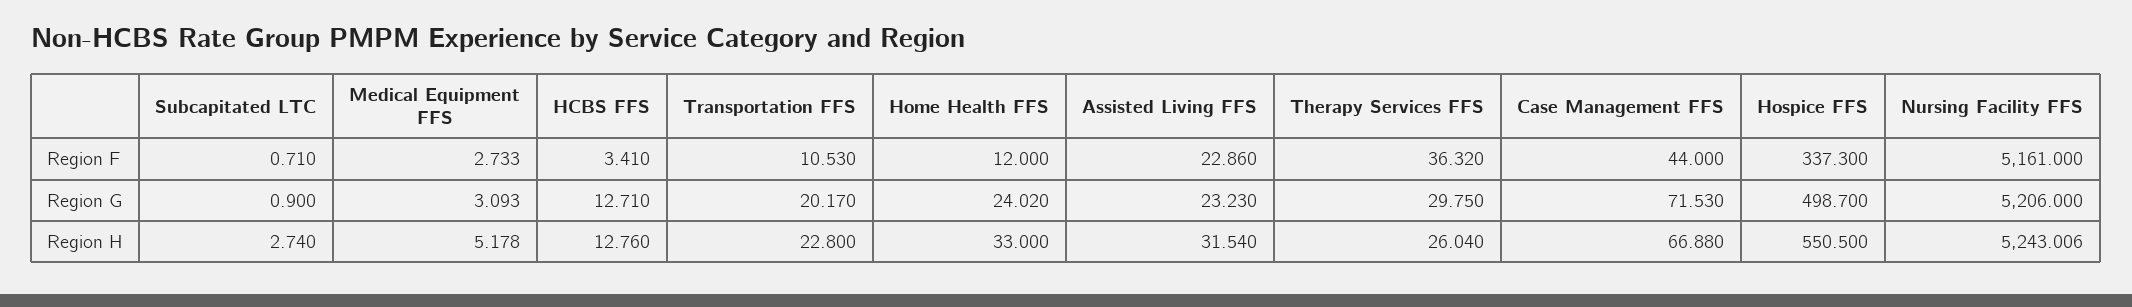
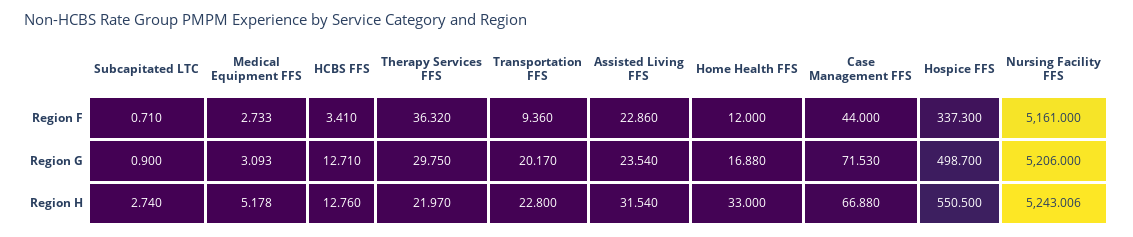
Transportation FFS, Region F: 10.53 -> 9.36
Home Health FFS, Region G: 24.02 -> 16.88
Assisted Living FFS, Region G: 23.23 -> 23.54
Therapy Services FFS, Region H: 26.04 -> 21.97

